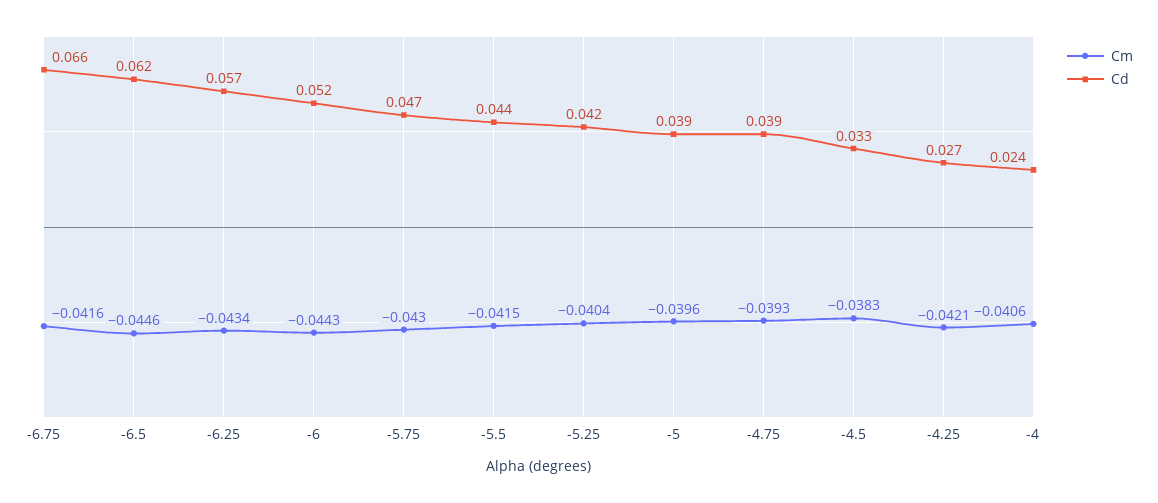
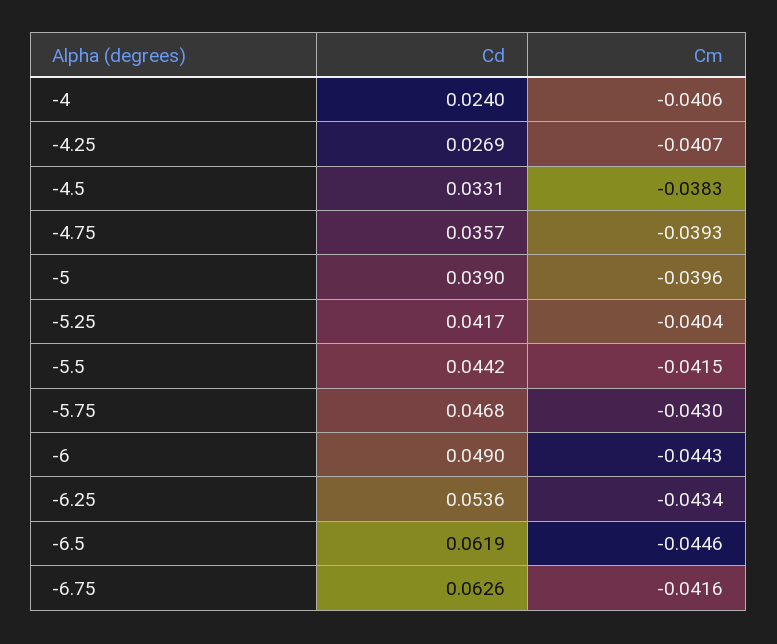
Cd, -6.75: 0.066 -> 0.0626
Cd, -6.25: 0.057 -> 0.0536
Cd, -6: 0.052 -> 0.049
Cd, -4.75: 0.039 -> 0.0357
Cm, -4.25: -0.0421 -> -0.0407

